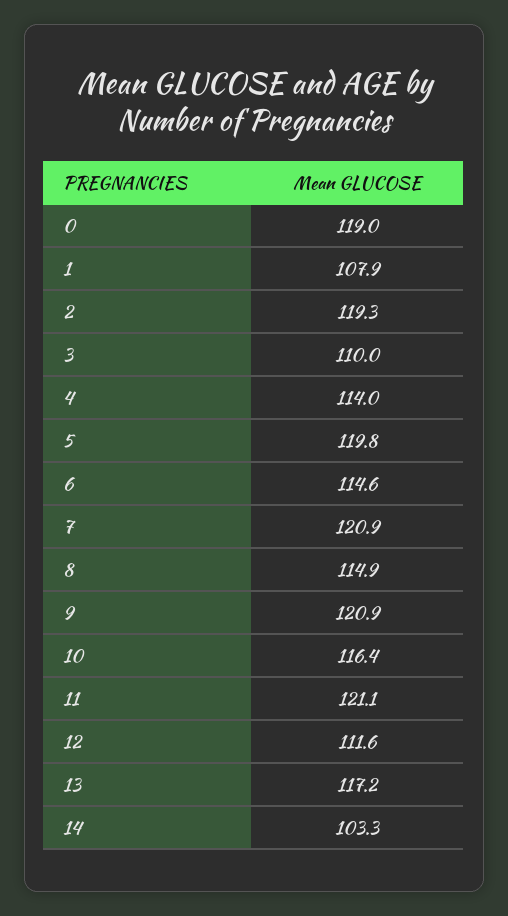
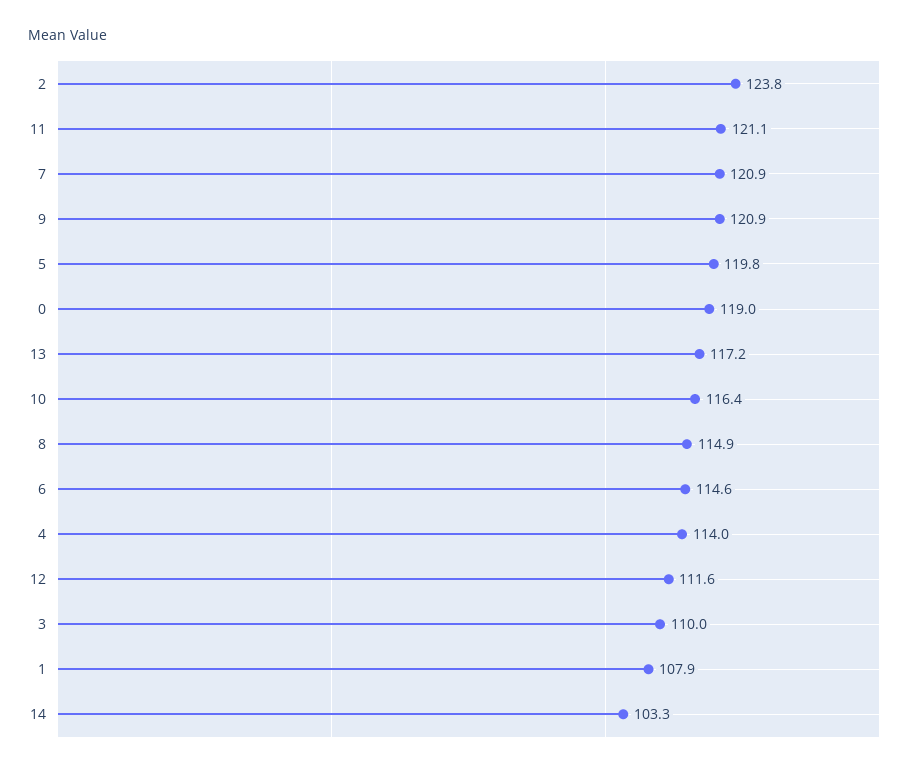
2: 119.3 -> 123.8

